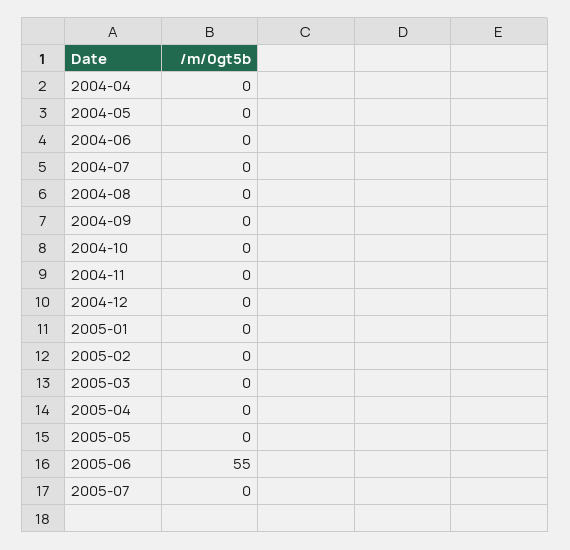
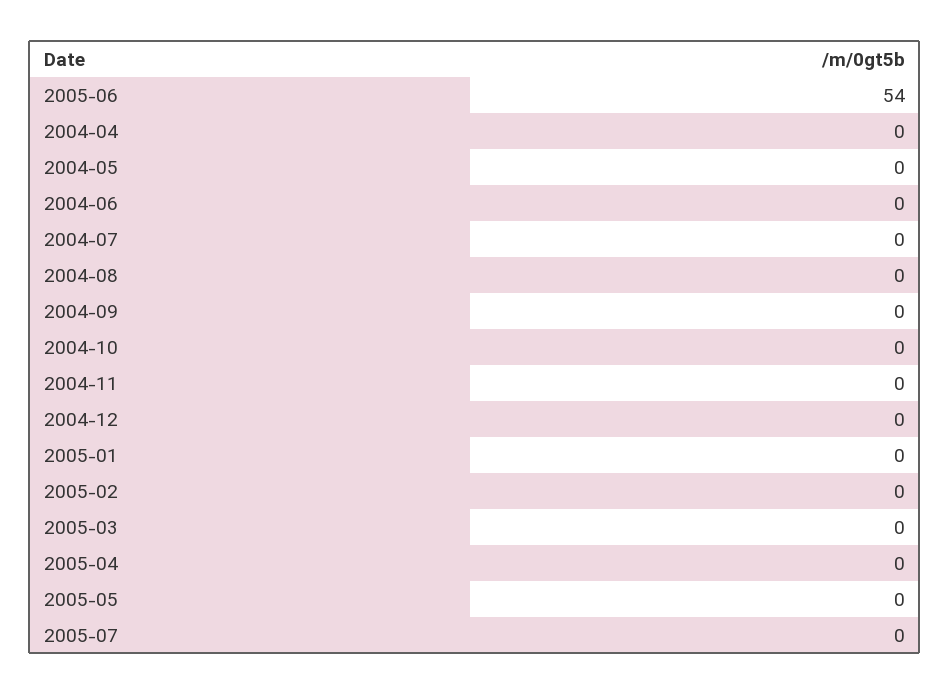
2005-06: 55 -> 54

